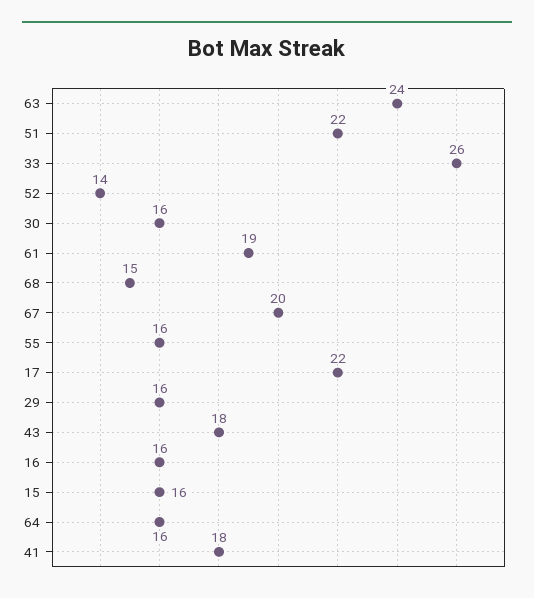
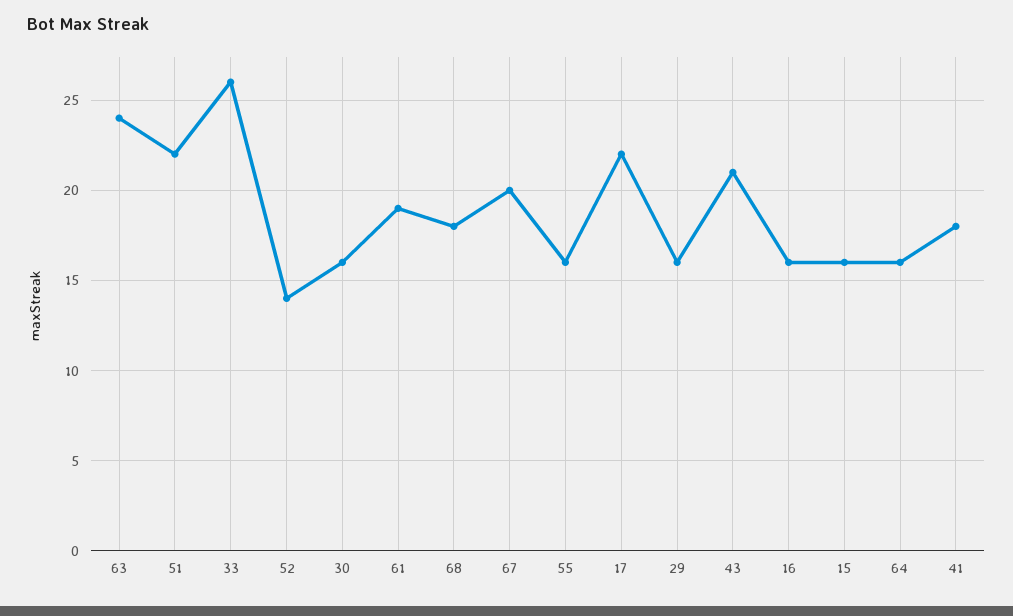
68: 15 -> 18
43: 18 -> 21

